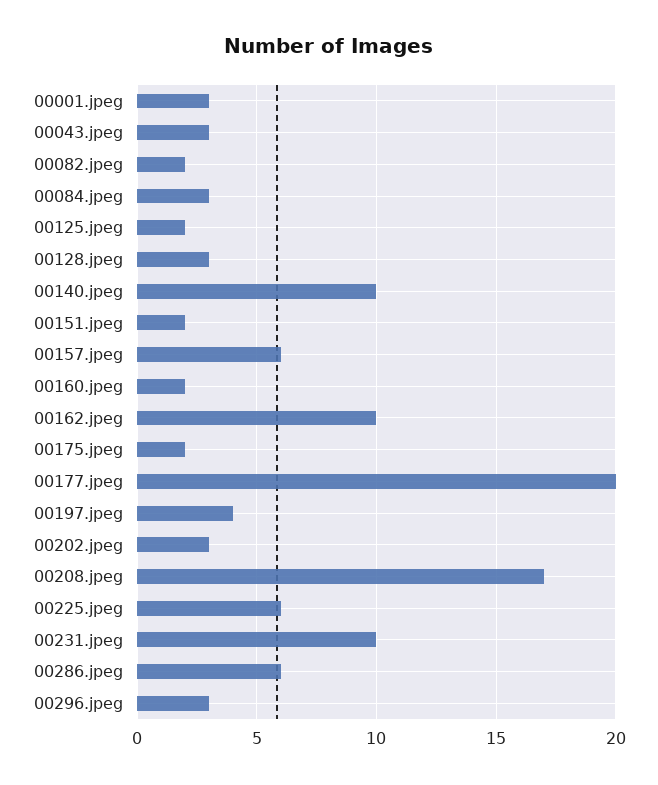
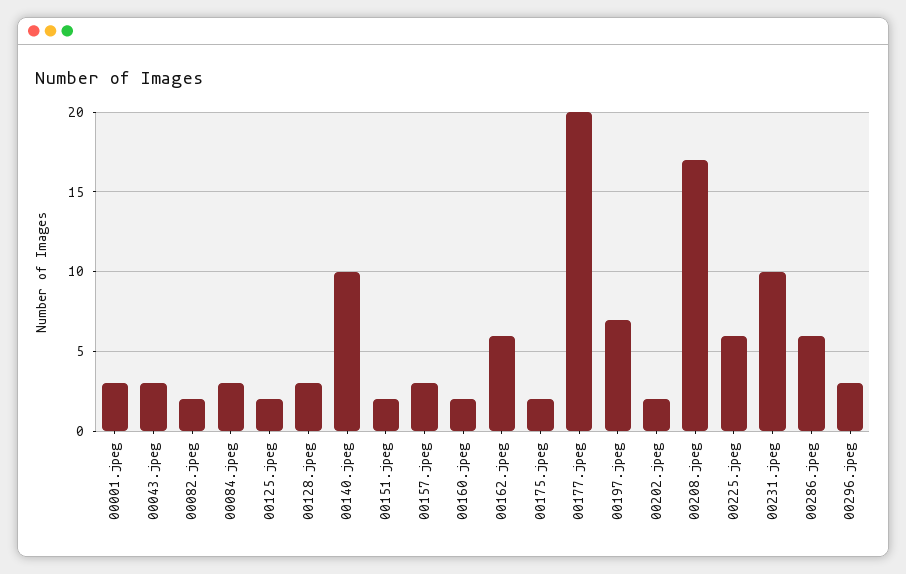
00157.jpeg: 6 -> 3
00162.jpeg: 10 -> 6
00197.jpeg: 4 -> 7
00202.jpeg: 3 -> 2

